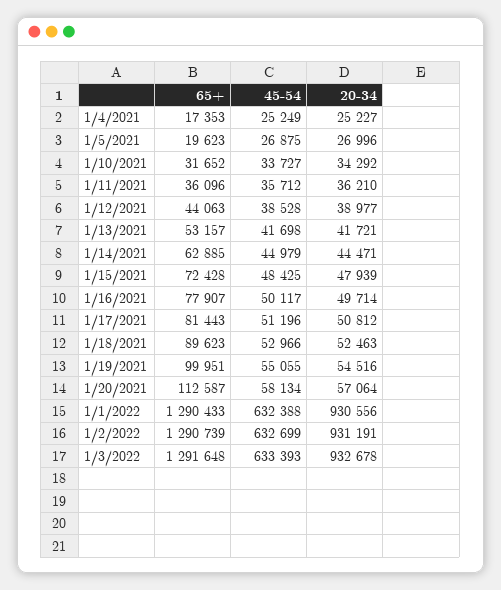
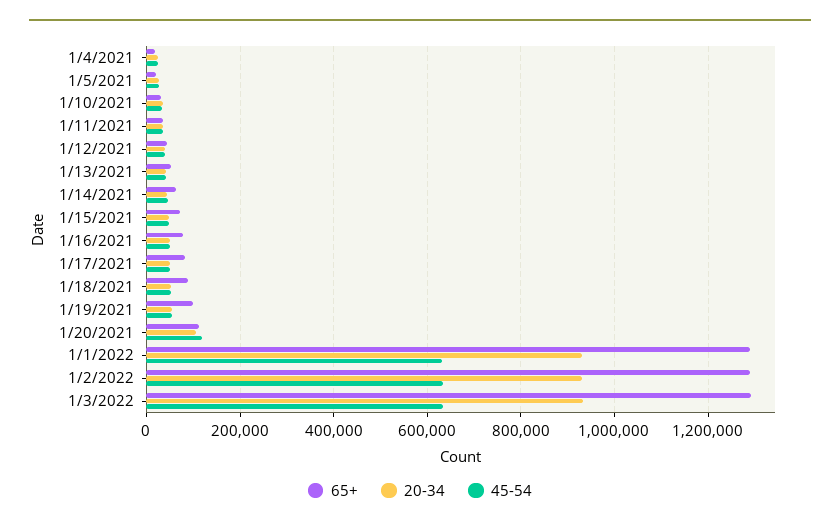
45-54, 1/20/2021: 58134 -> 120000
20-34, 1/20/2021: 57064 -> 100000

